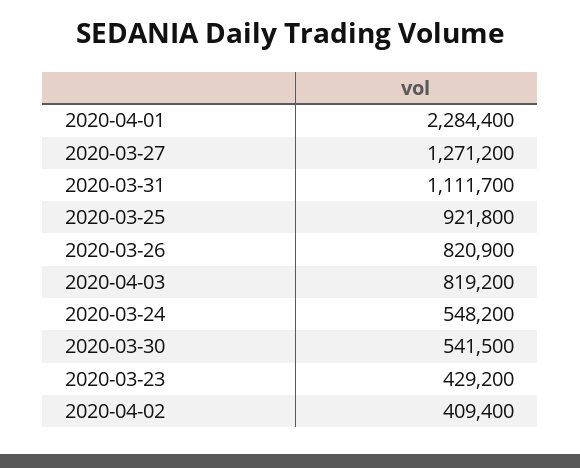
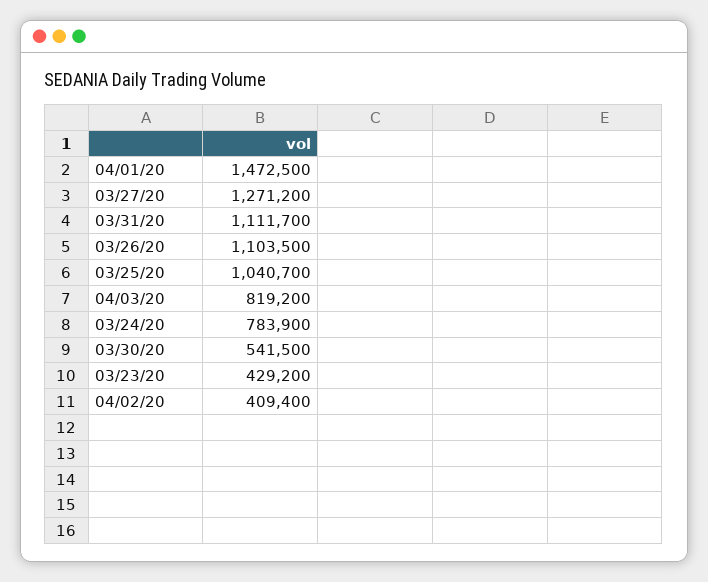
2020-04-01: 2284400 -> 1472500
2020-03-25: 921800 -> 1040700
2020-03-26: 820900 -> 1103500
2020-03-24: 548200 -> 783900

